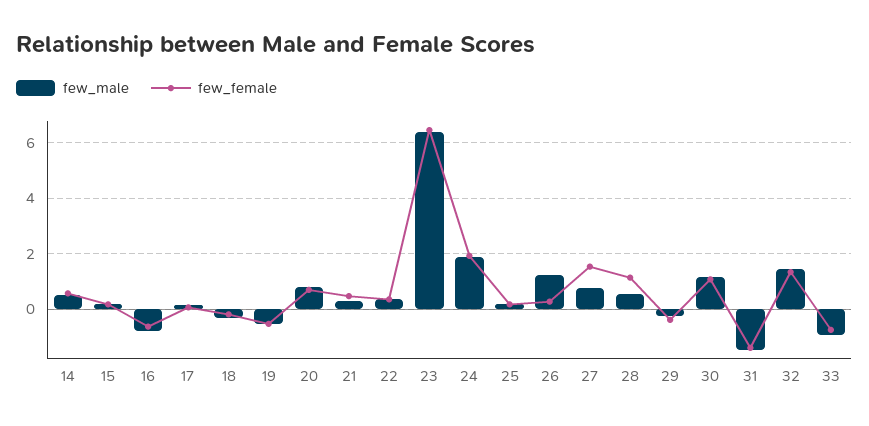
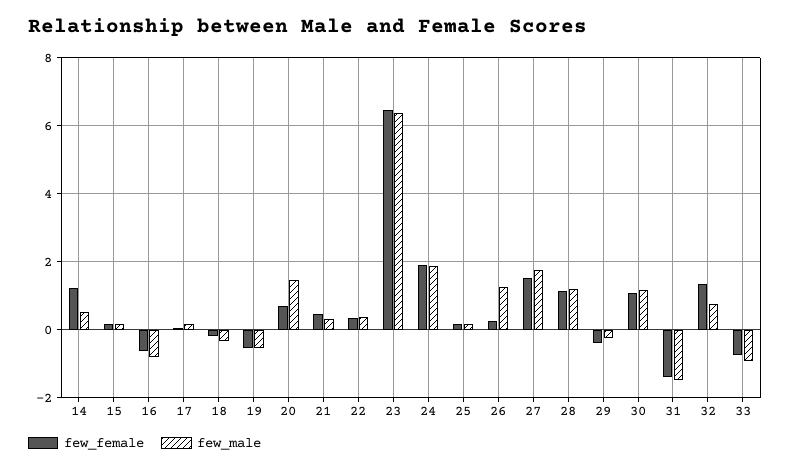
few_female, 14: 0.5 -> 1.2
few_male, 20: 0.75 -> 1.4
few_male, 27: 0.75 -> 1.8
few_male, 28: 0.5 -> 1.2
few_male, 32: 1.5 -> 0.8

